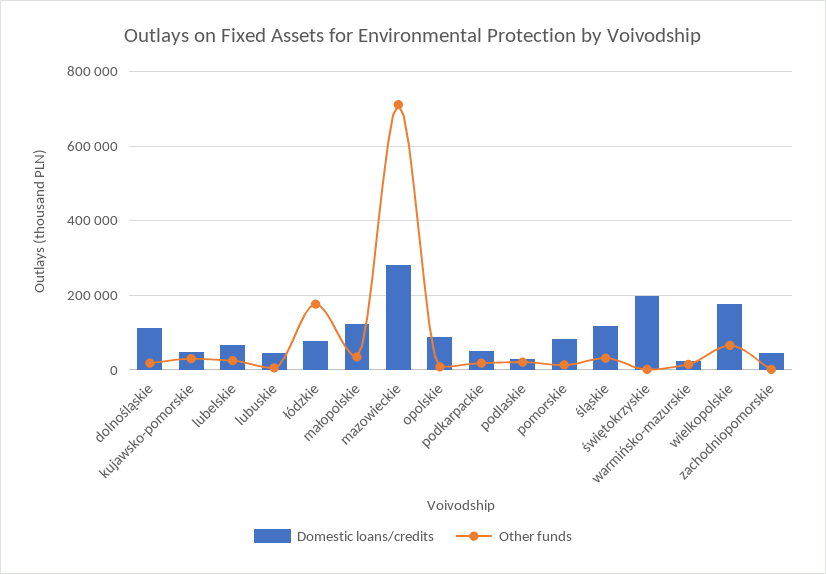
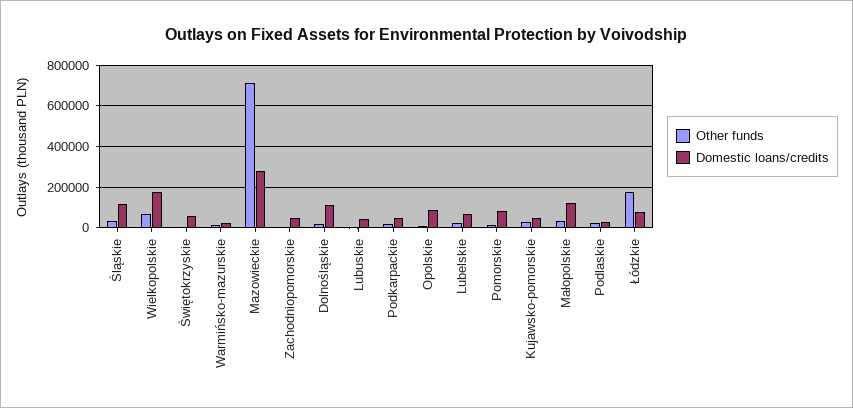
Domestic loans/credits, świętokrzyskie: 200000 -> 50000

